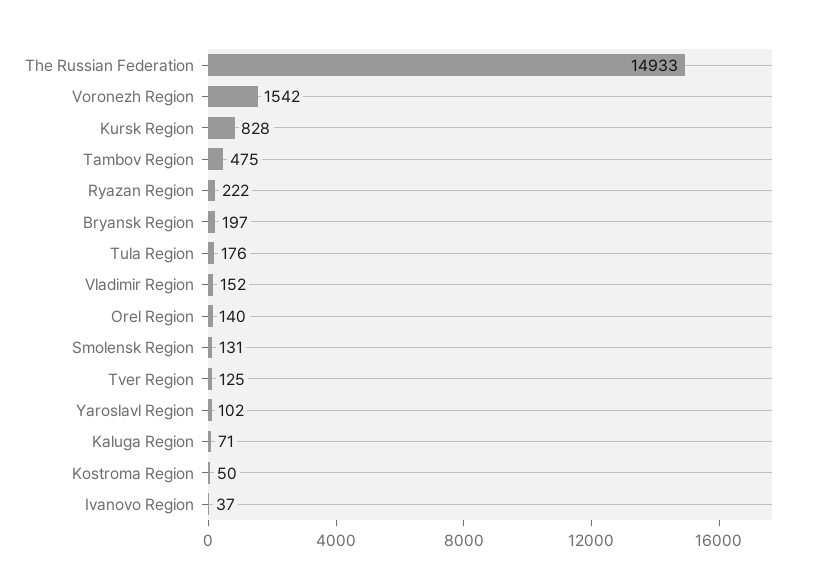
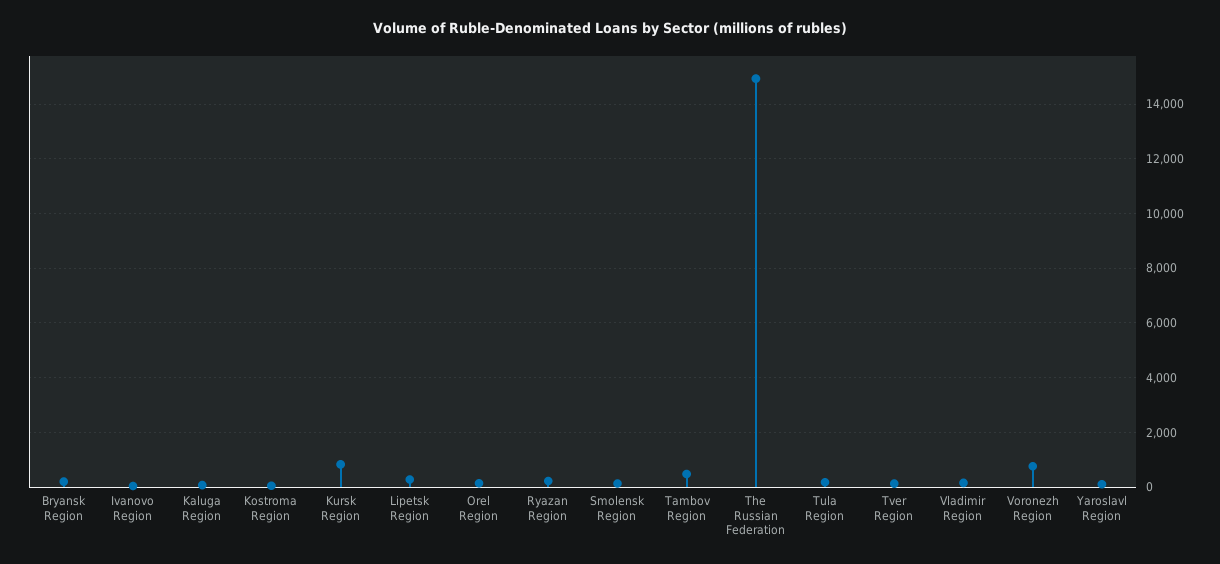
Voronezh Region: 1542 -> 750
Lipetsk Region: none -> 250

